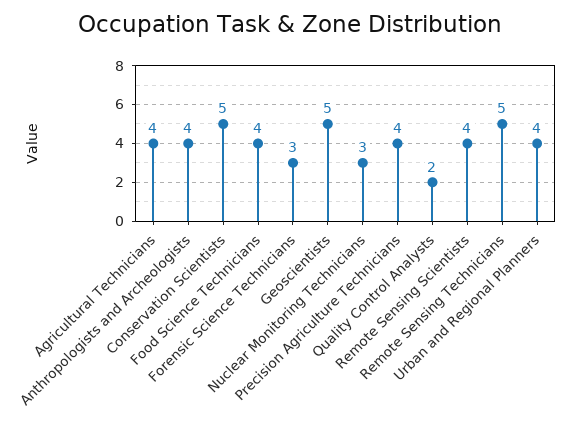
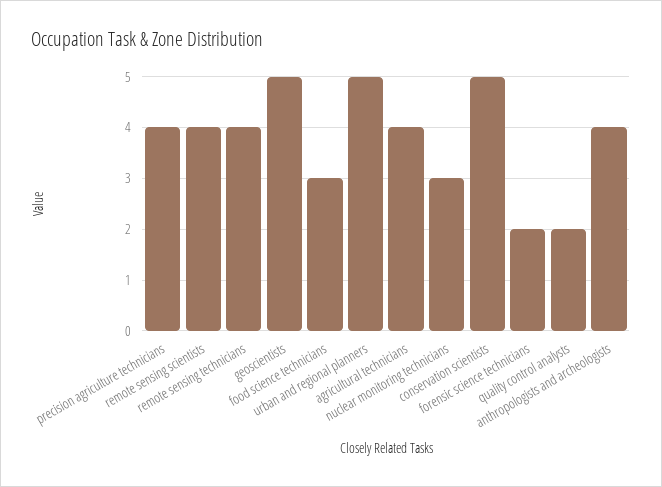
Food Science Technicians: 4 -> 3
Forensic Science Technicians: 3 -> 2
Remote Sensing Technicians: 5 -> 4
Urban and Regional Planners: 4 -> 5

